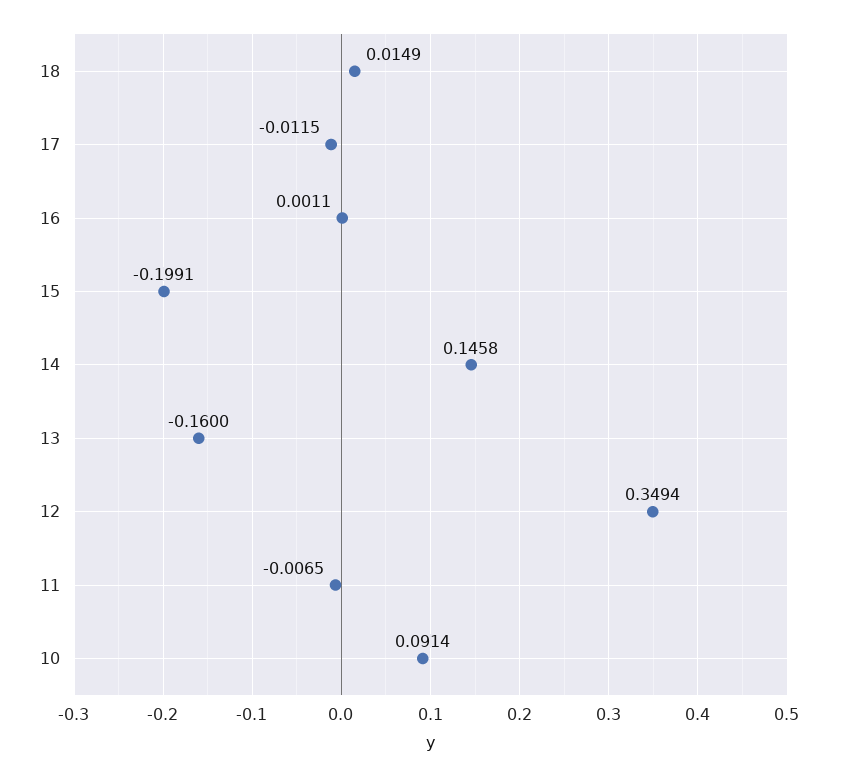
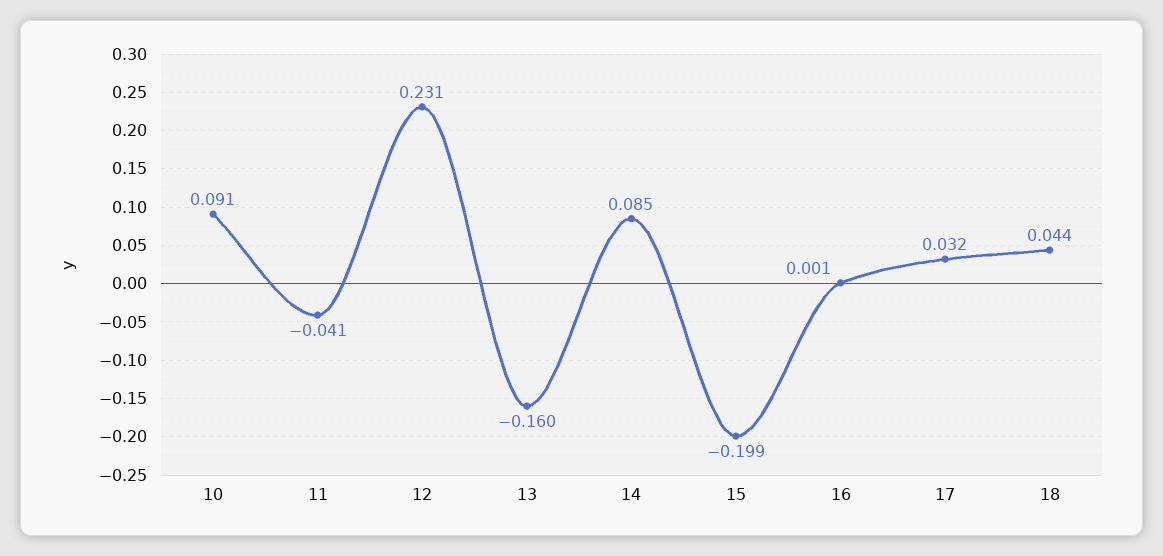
18: 0.0149 -> 0.044
17: -0.0115 -> 0.032
14: 0.1458 -> 0.085
12: 0.3494 -> 0.231
11: -0.0065 -> -0.041

